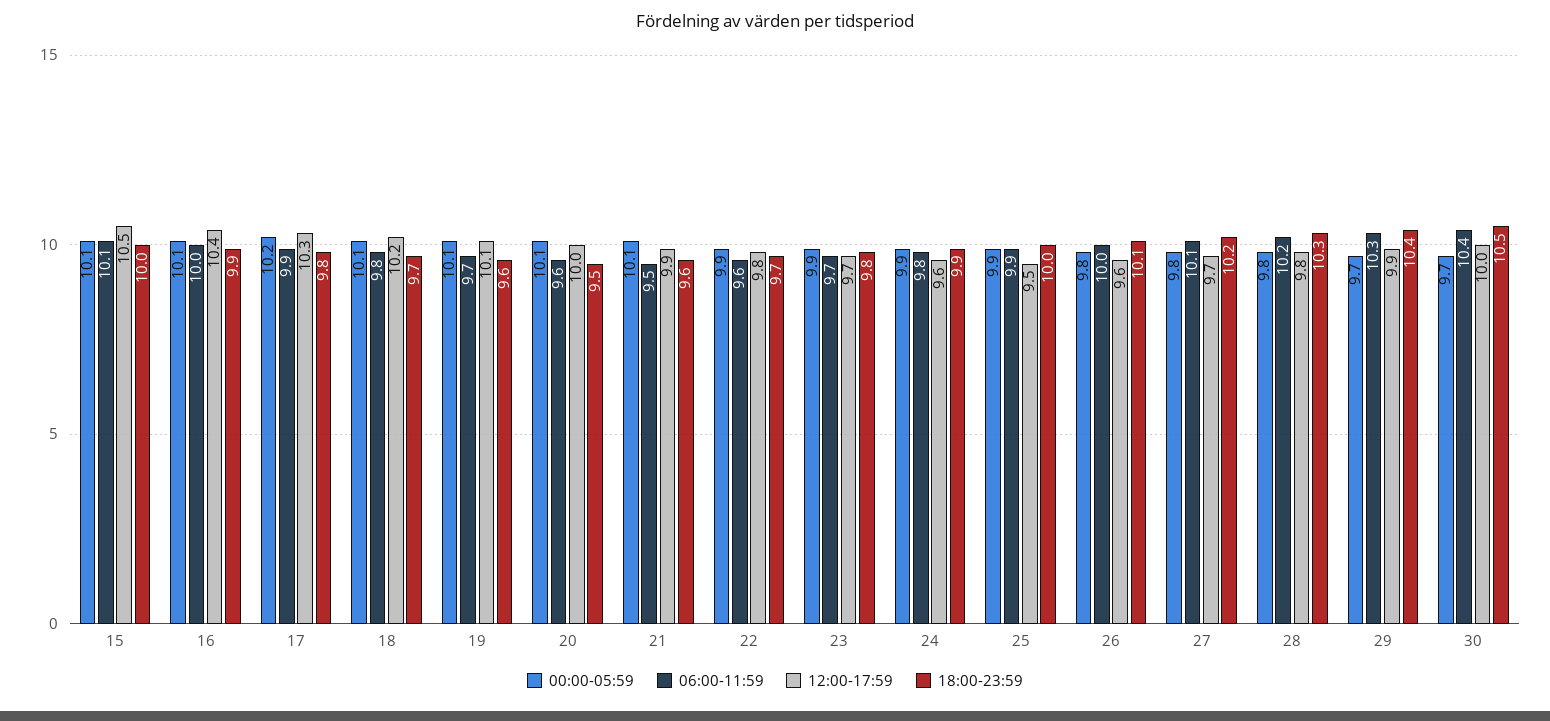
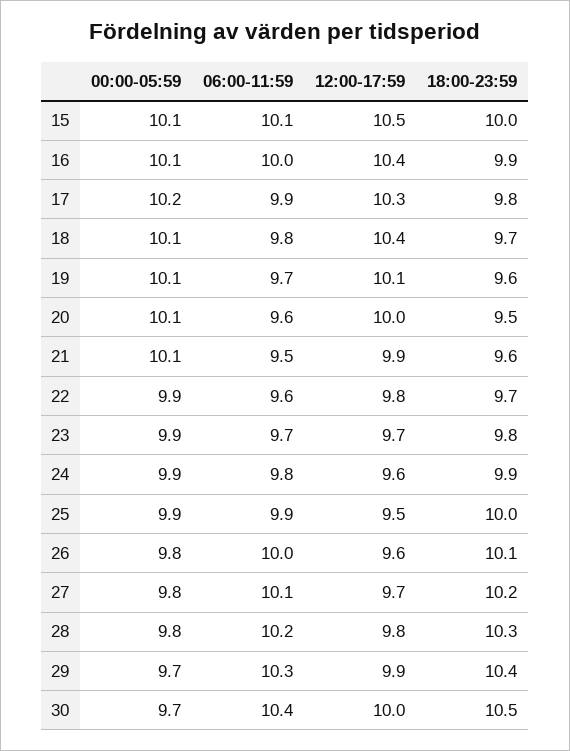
12:00-17:59, 18: 10.2 -> 10.4

